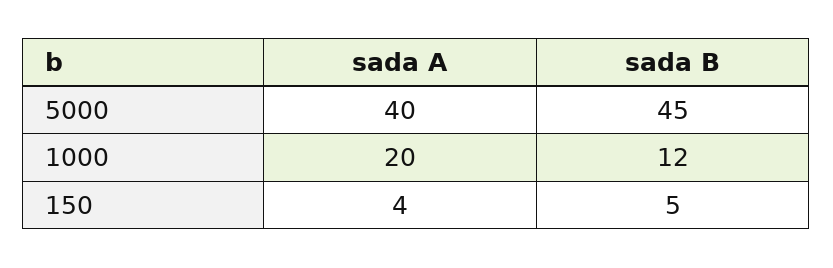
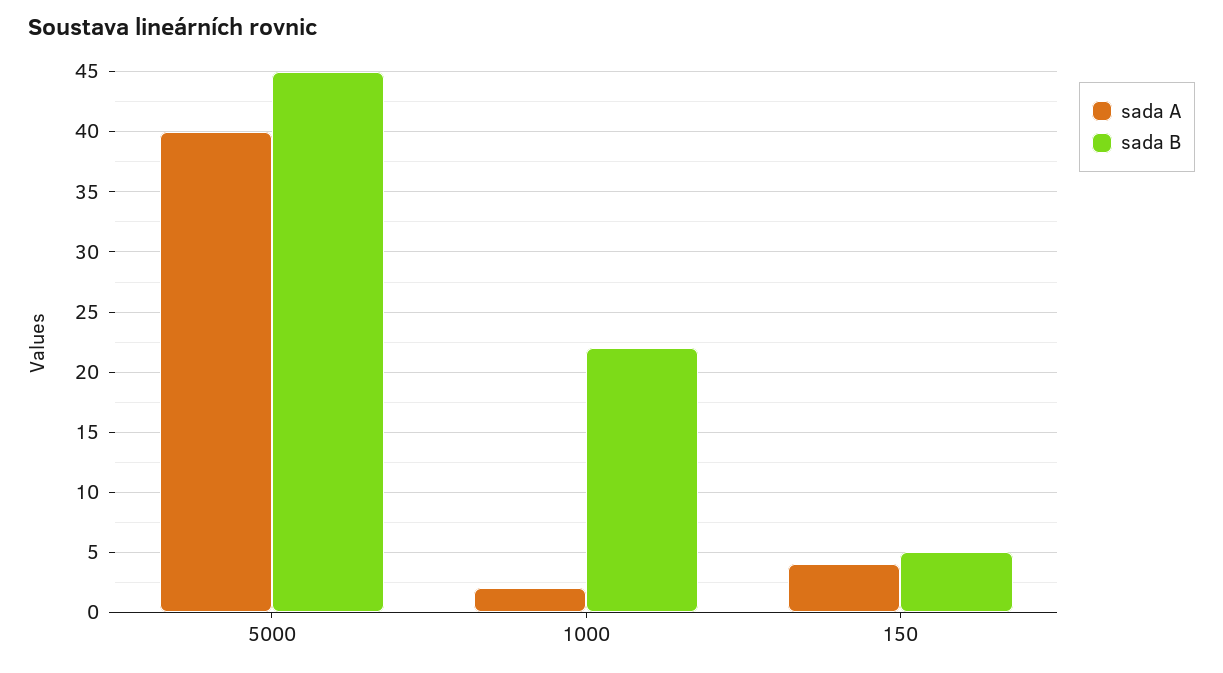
sada A, 1000: 20 -> 2
sada B, 1000: 12 -> 22

